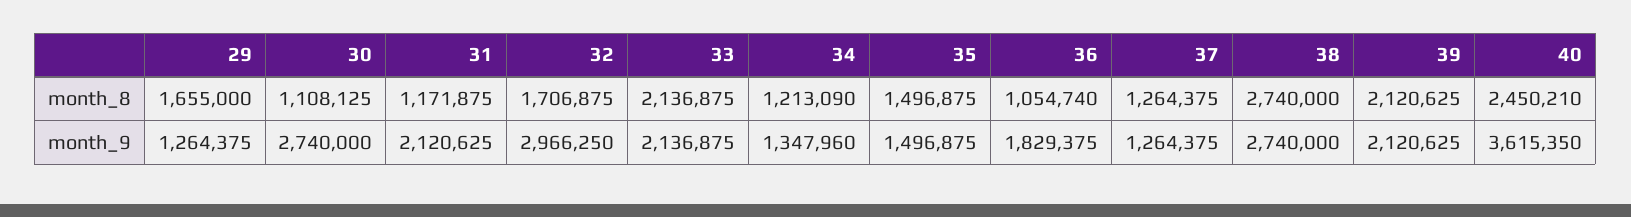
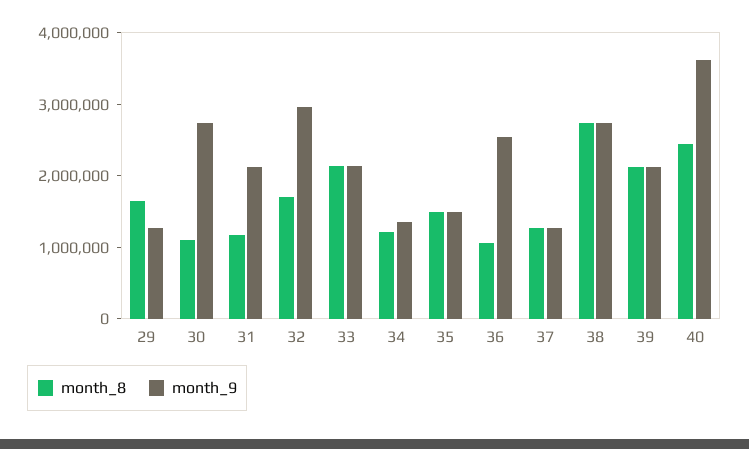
month_9, 36: 1829375 -> 2600000

